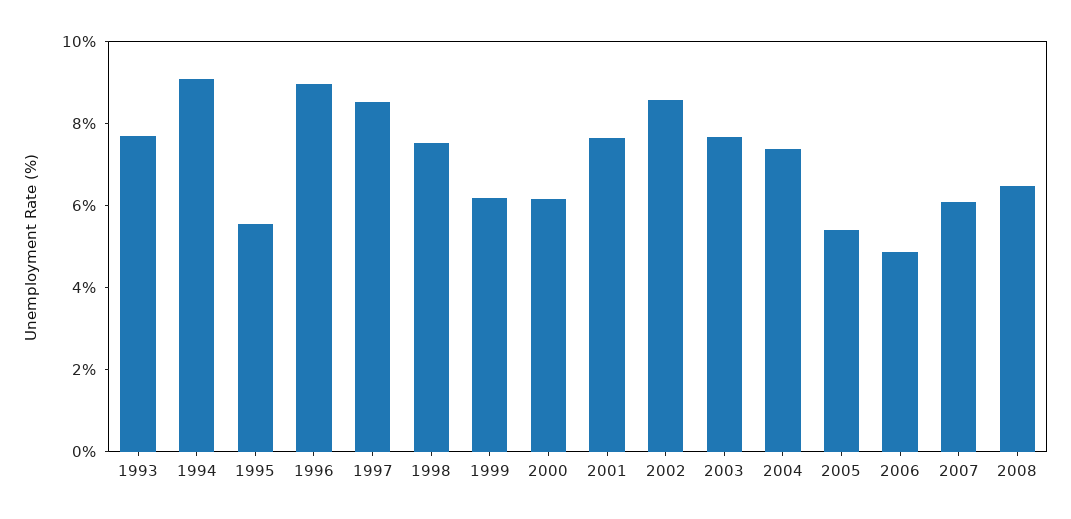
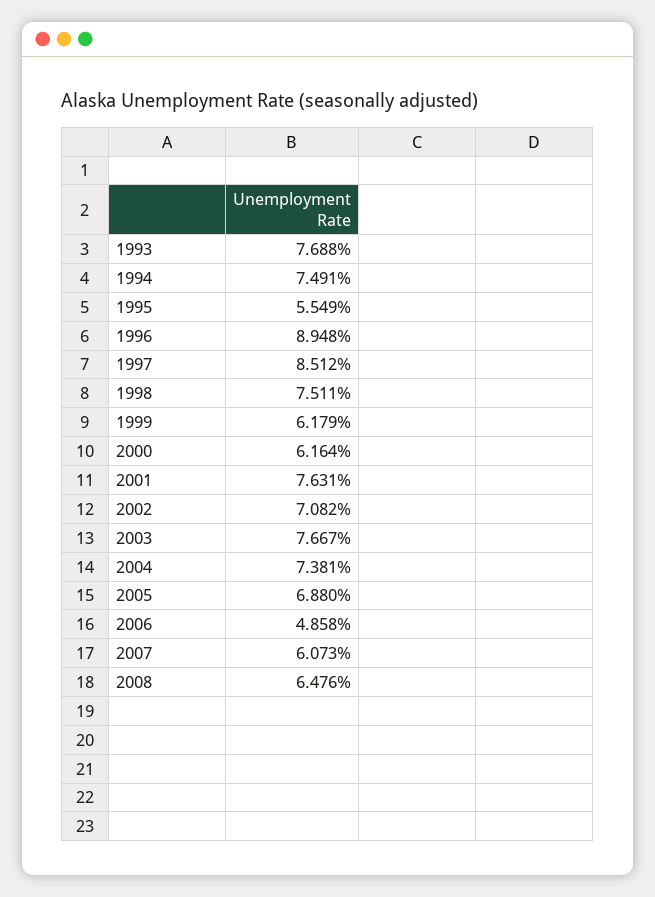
1994: 9 -> 7.491
2002: 8.5 -> 7.082
2005: 5.5 -> 6.88

